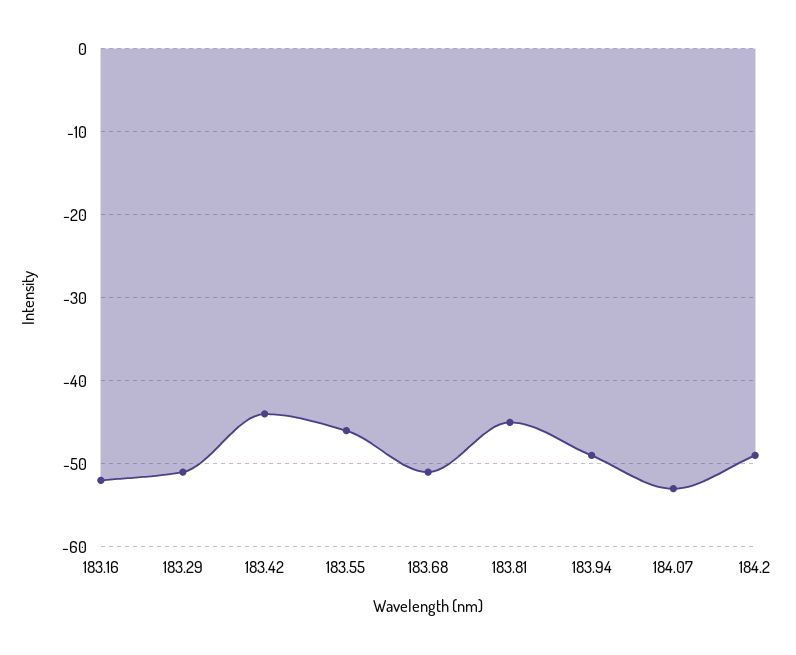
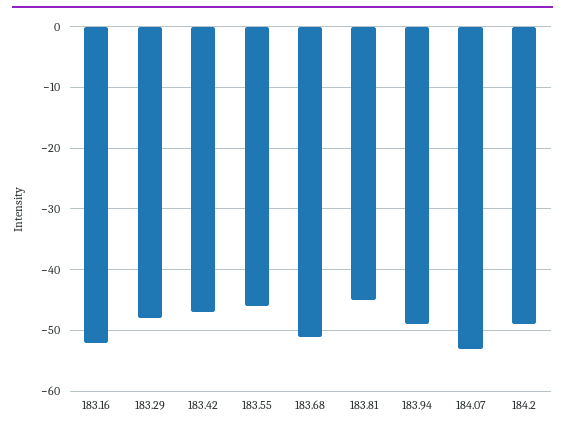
183.29: -51 -> -48
183.42: -44 -> -47

